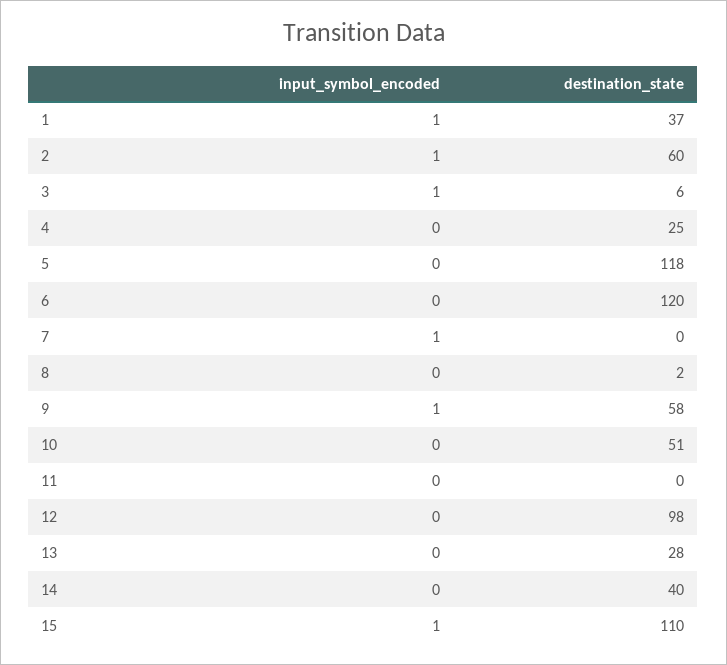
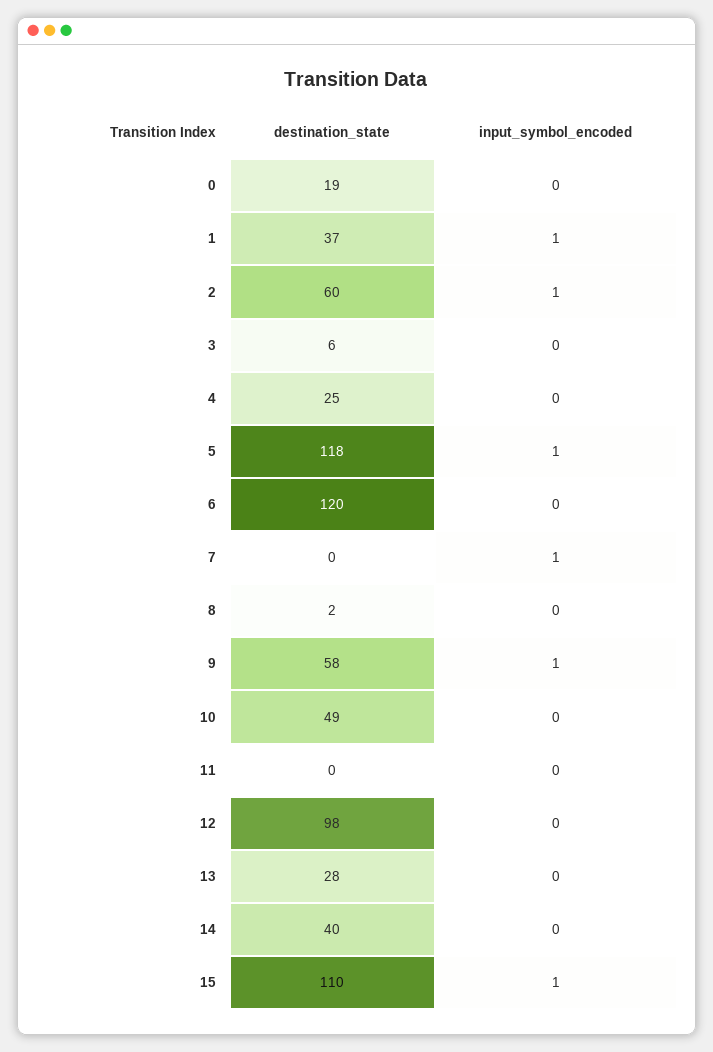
input_symbol_encoded, 3: 1 -> 0
input_symbol_encoded, 5: 0 -> 1
destination_state, 10: 51 -> 49
destination_state, 0: none -> 19
input_symbol_encoded, 0: none -> 0

